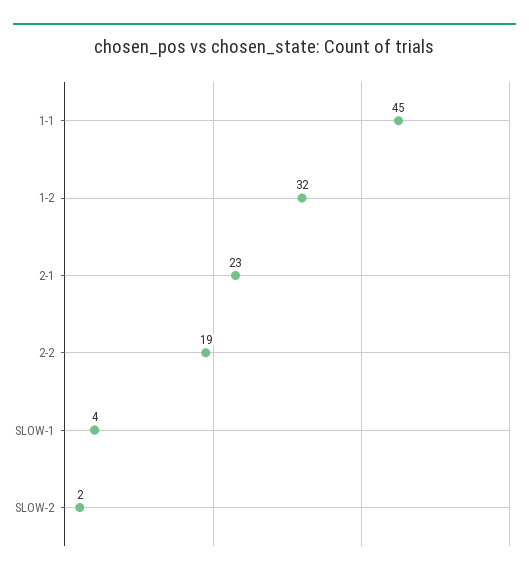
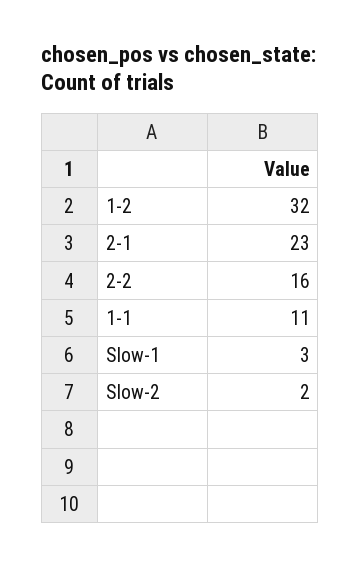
1-1: 45 -> 11
2-2: 19 -> 16
SLOW-1: 4 -> 3

